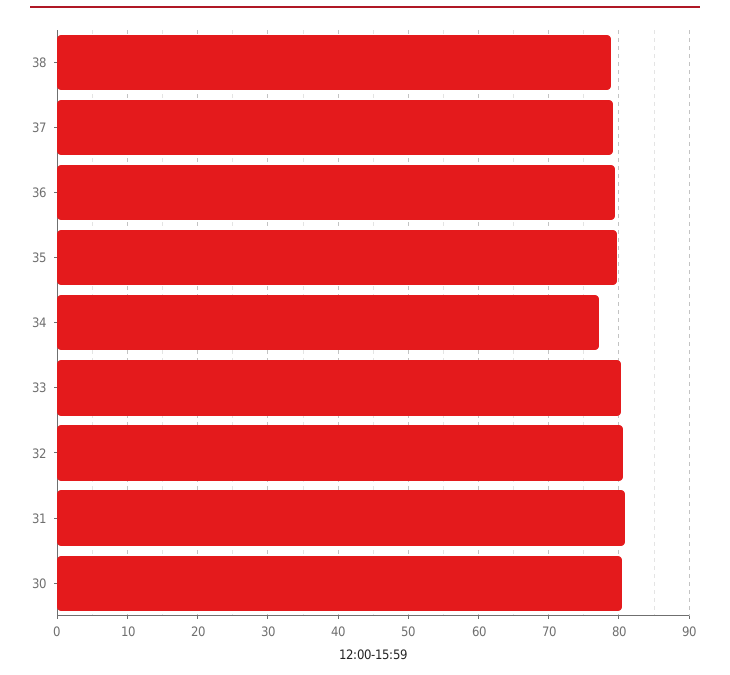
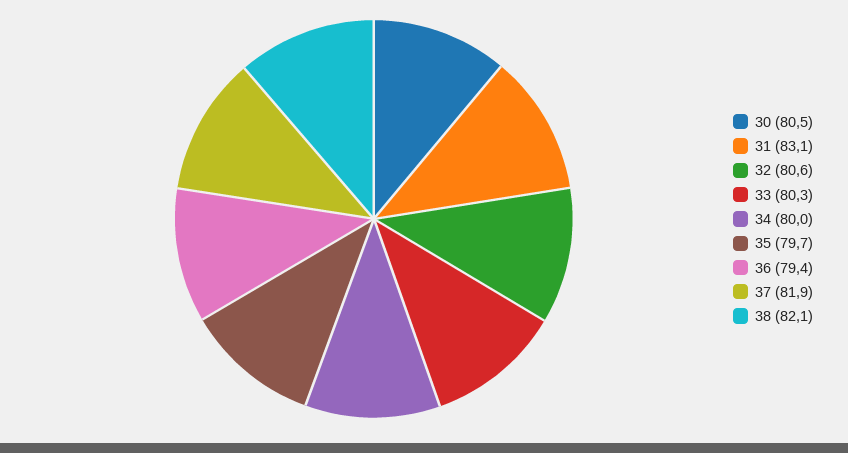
38: 79 -> 82.1
37: 79 -> 81.9
34: 77 -> 80
31: 81 -> 83.1

